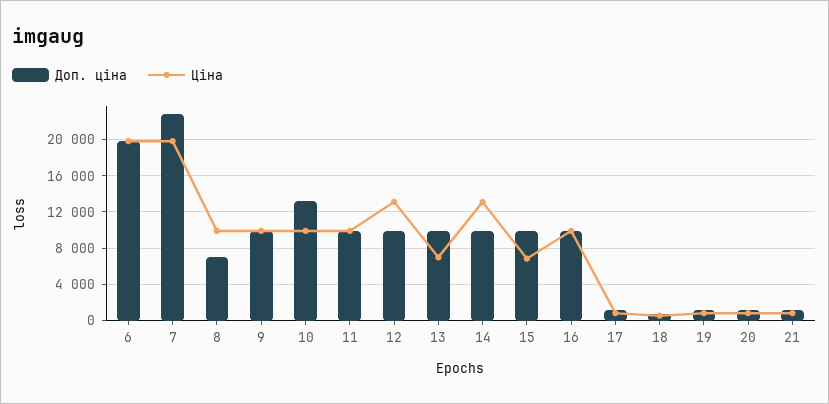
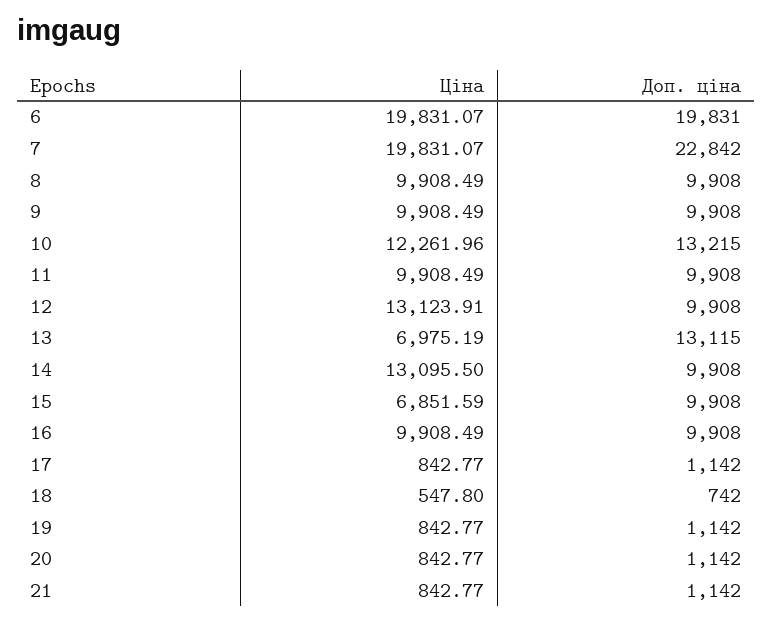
Доп. ціна, 8: 7000 -> 9908
Ціна, 10: 10000 -> 12261.96
Доп. ціна, 13: 10000 -> 13115

